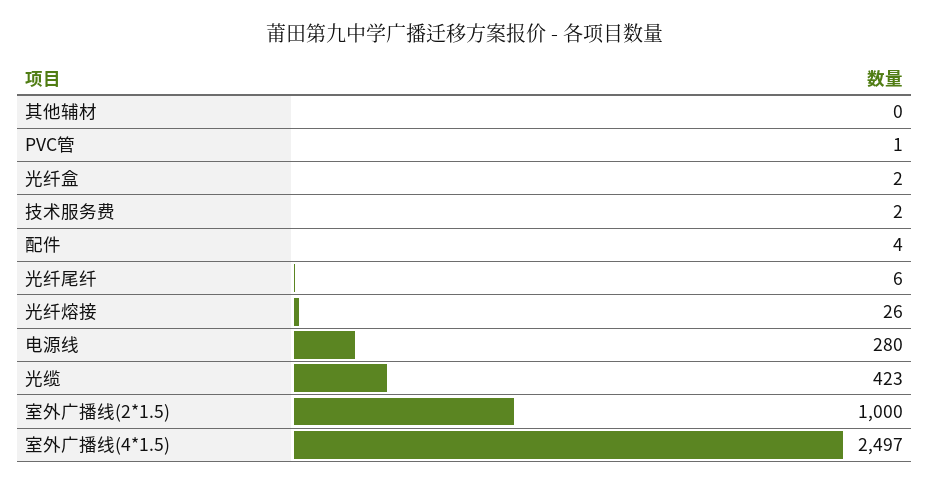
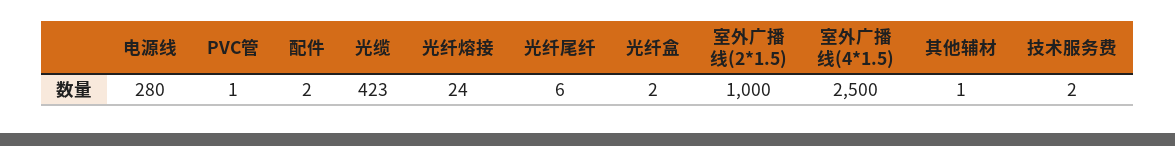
其他辅材: 0 -> 1
配件: 4 -> 2
光纤熔接: 26 -> 24
室外广播线(4*1.5): 2497 -> 2500

